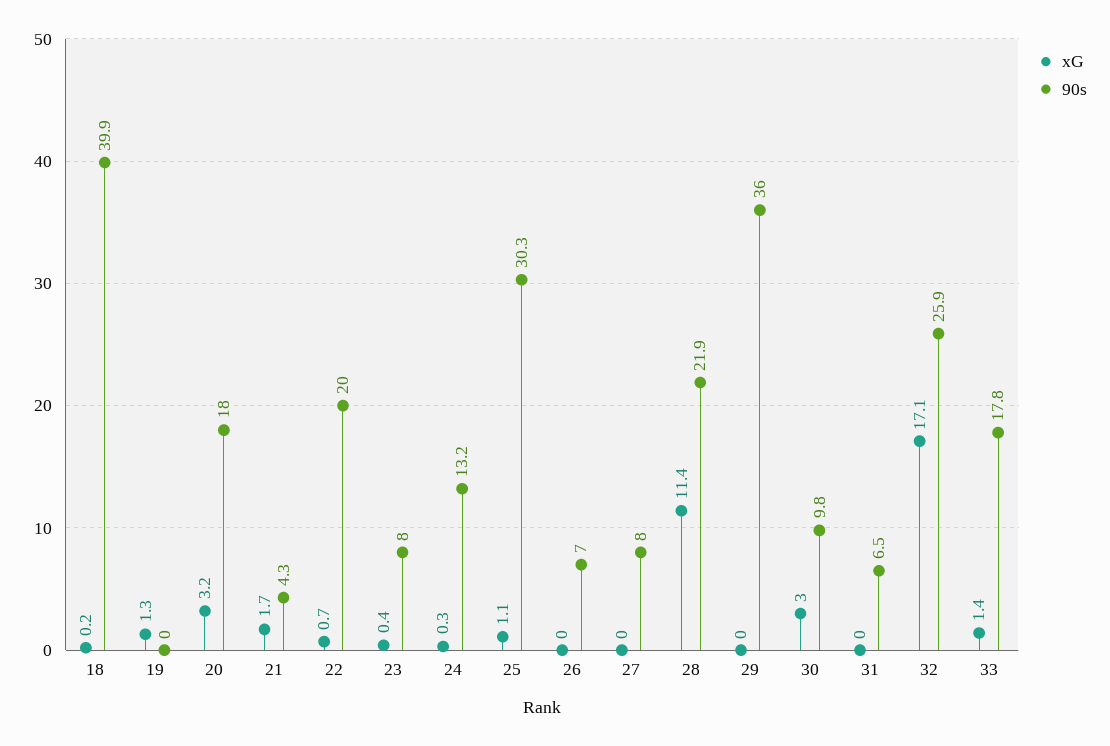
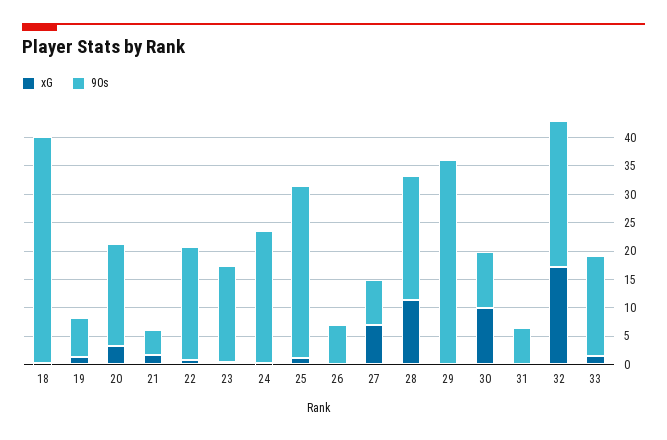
90s, 19: 0 -> 7.5
90s, 23: 8 -> 17.5
90s, 24: 13.2 -> 22.5
xG, 27: 0 -> 7.5
xG, 30: 3 -> 10

